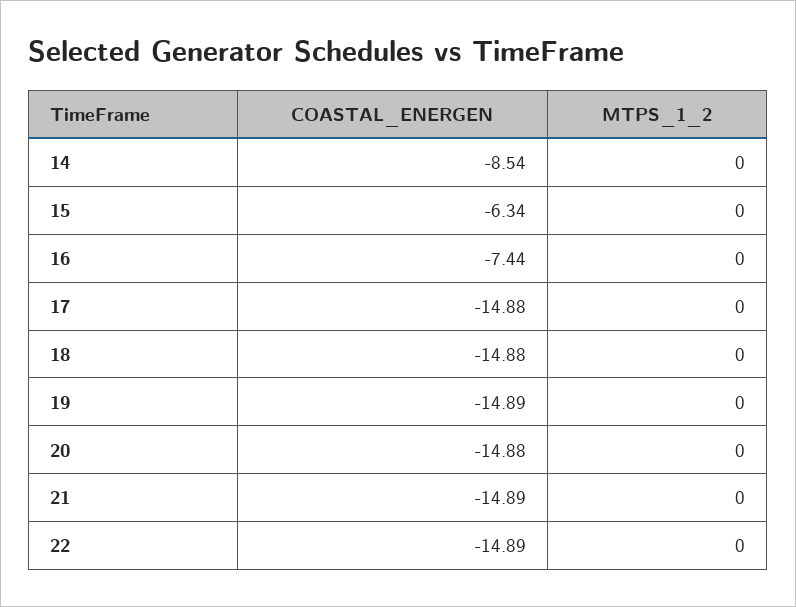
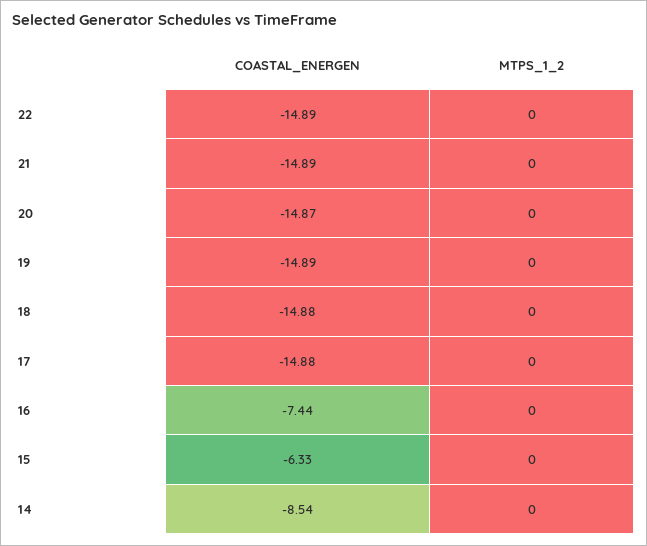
COASTAL_ENERGEN, 15: -6.34 -> -6.33
COASTAL_ENERGEN, 20: -14.88 -> -14.87

